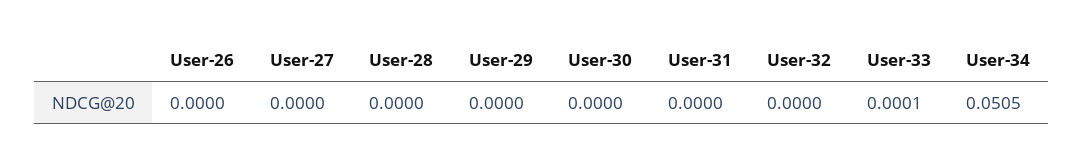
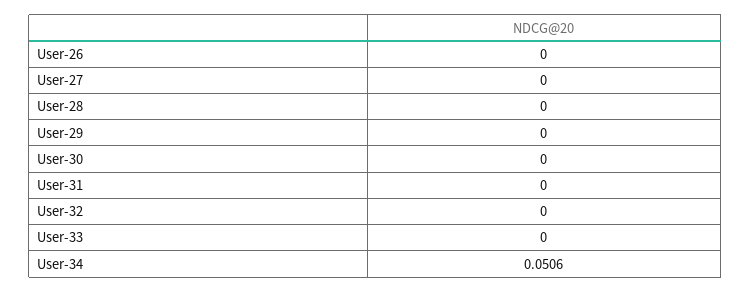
User-33: 0.0001 -> 0
User-34: 0.0505 -> 0.0506

